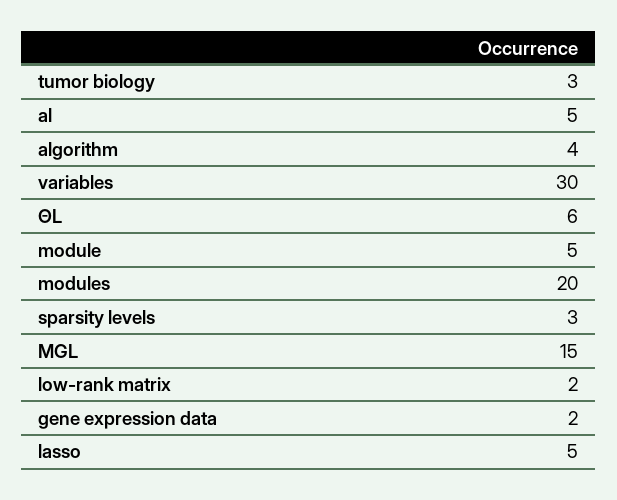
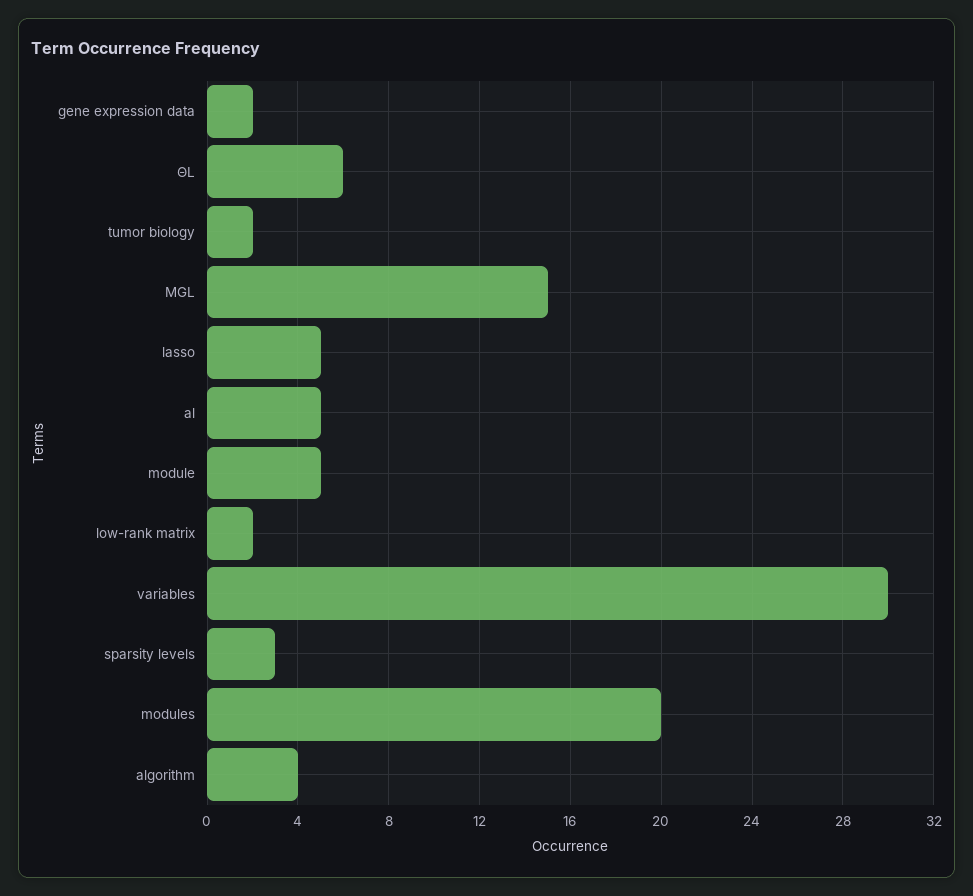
tumor biology: 3 -> 2

